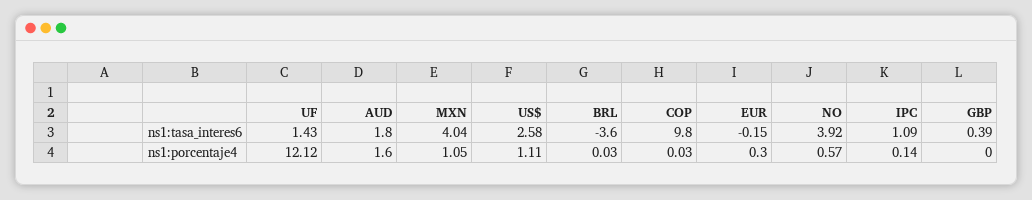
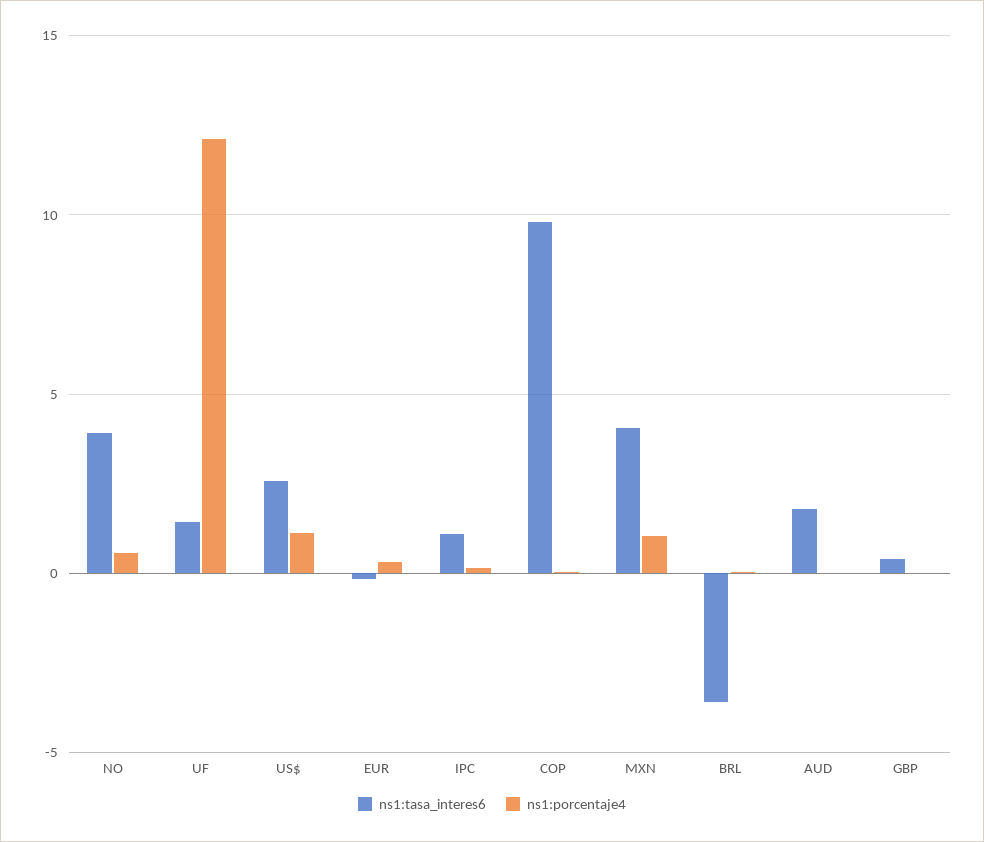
ns1:porcentaje4, AUD: 1.6 -> 0

